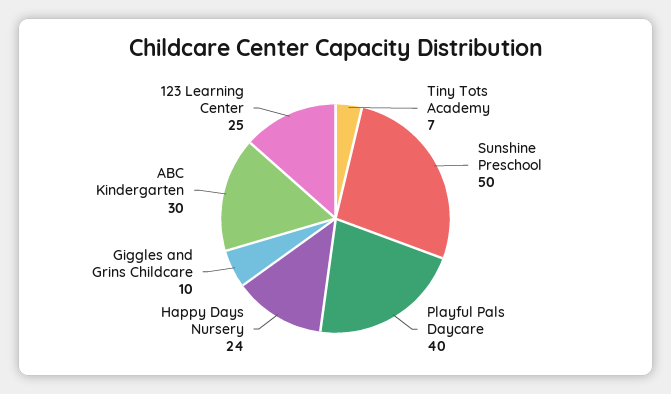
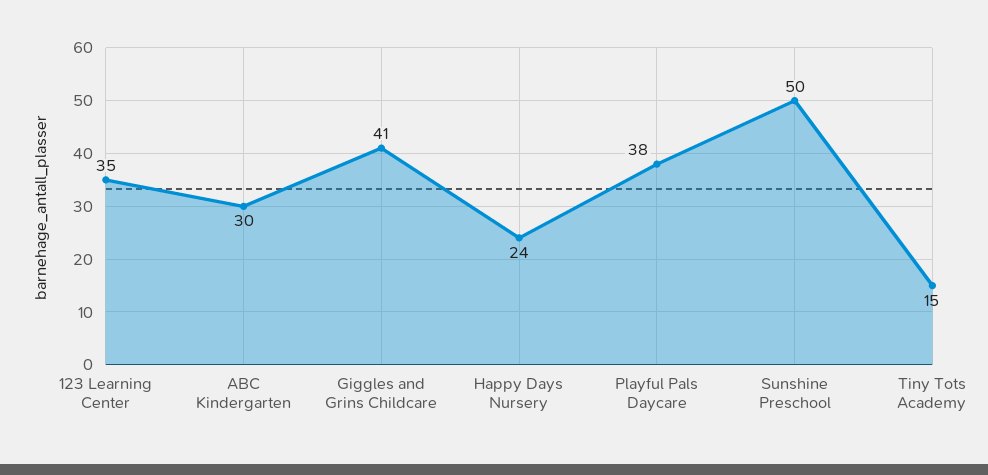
Tiny Tots Academy: 7 -> 15
Playful Pals Daycare: 40 -> 38
Giggles and Grins Childcare: 10 -> 41
123 Learning Center: 25 -> 35

